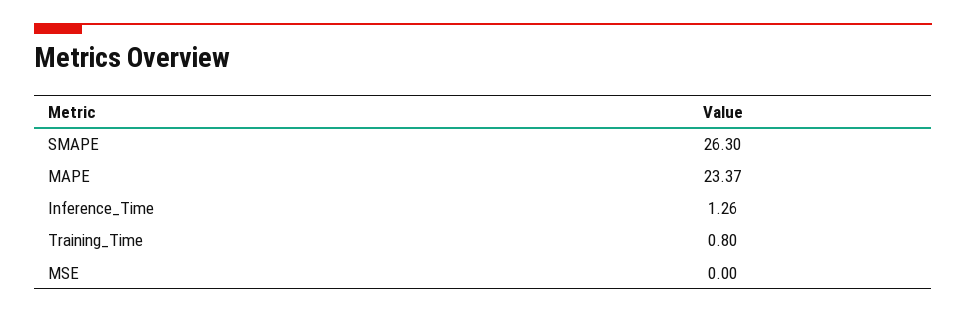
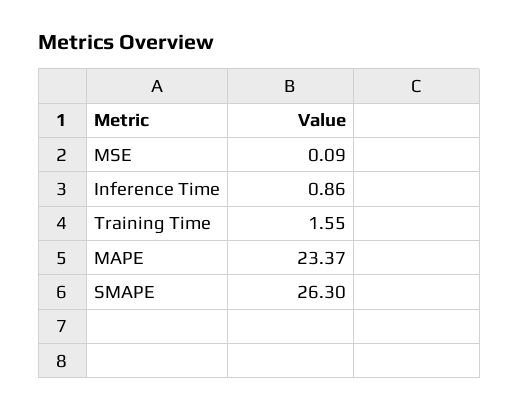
Inference_Time: 1.26 -> 0.86
Training_Time: 0.8 -> 1.55
MSE: 0 -> 0.09

